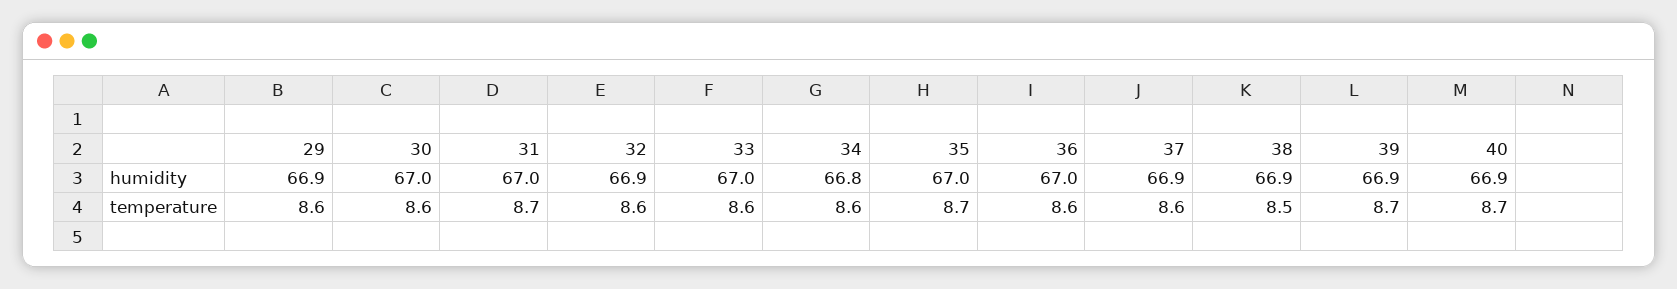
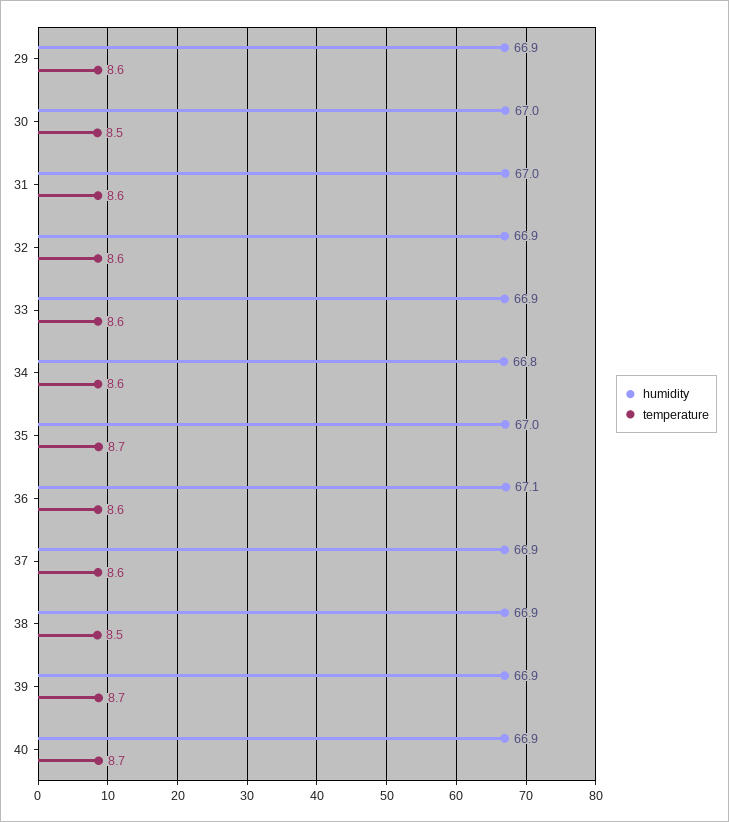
humidity, 33: 67 -> 66.9
humidity, 36: 67 -> 67.1
temperature, 30: 8.6 -> 8.5
temperature, 31: 8.7 -> 8.6

